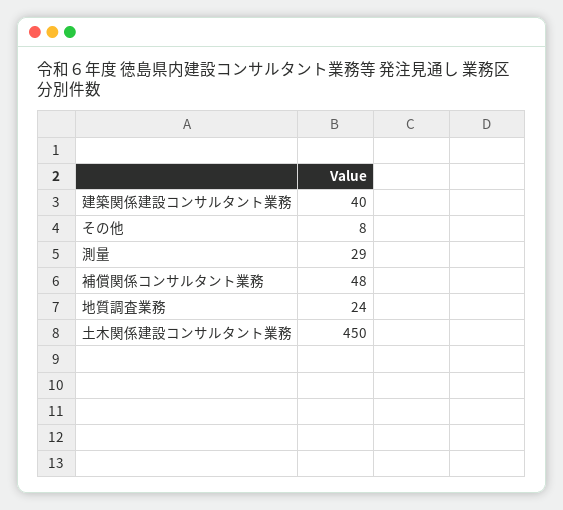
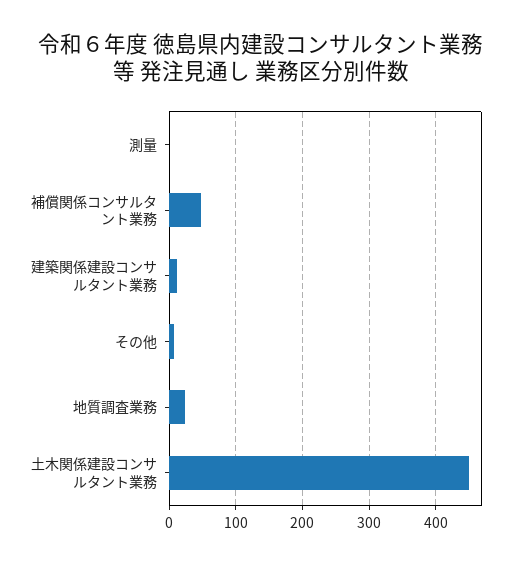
建築関係建設コンサルタント業務: 40 -> 10
測量: 29 -> 0

